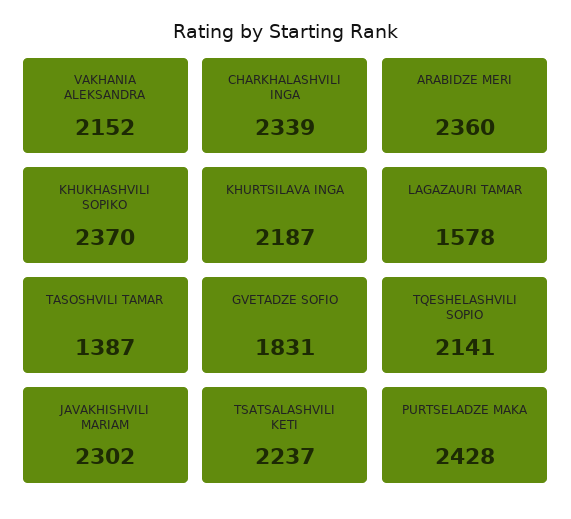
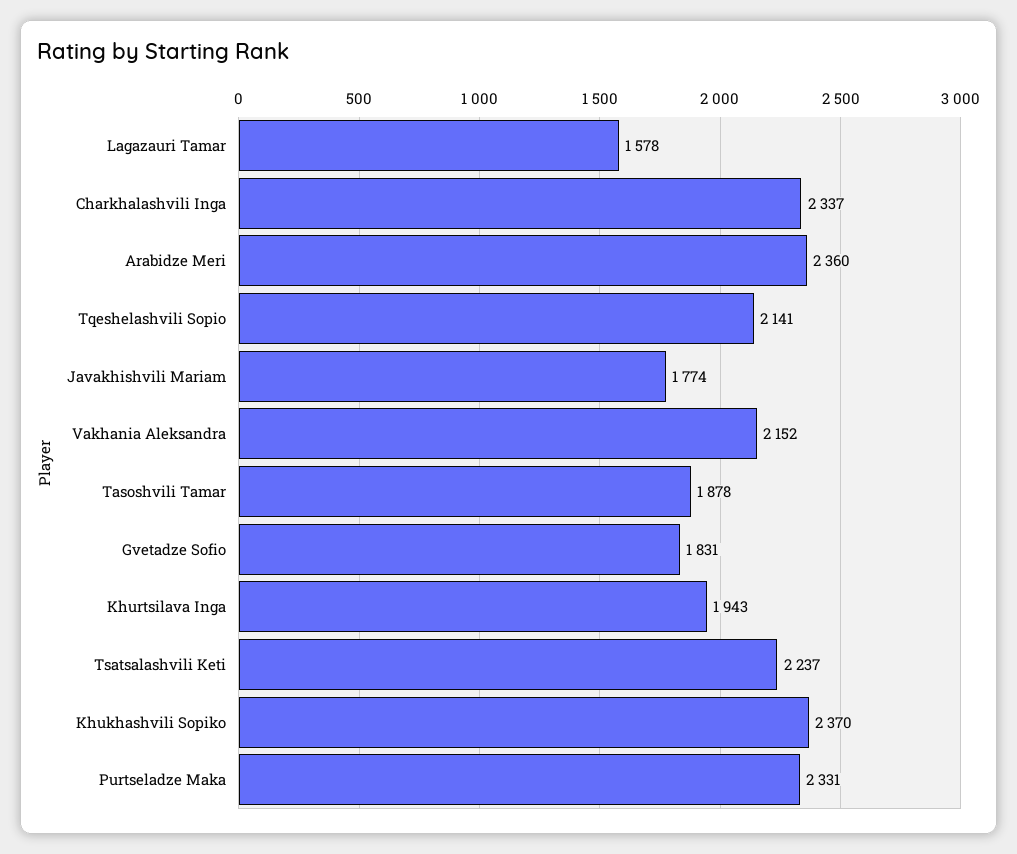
CHARKHALASHVILI INGA: 2339 -> 2337
KHURTSILAVA INGA: 2187 -> 1943
TASOSHVILI TAMAR: 1387 -> 1878
JAVAKHISHVILI MARIAM: 2302 -> 1774
PURTSELADZE MAKA: 2428 -> 2331

